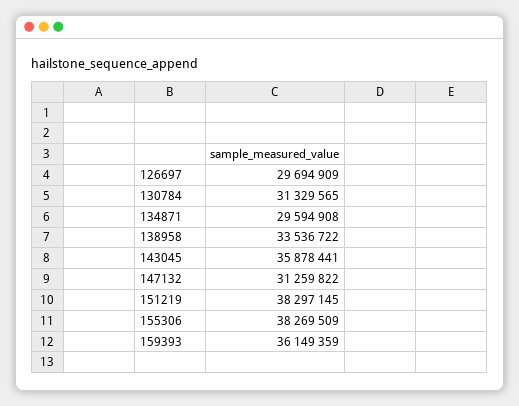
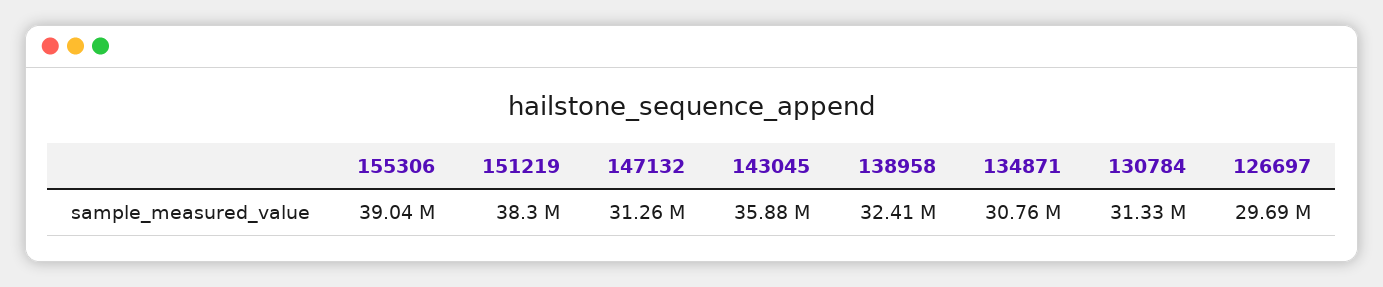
134871: 29594908 -> 30760000
138958: 33536722 -> 32410000
155306: 38269509 -> 39040000
159393: 36149359 -> none

